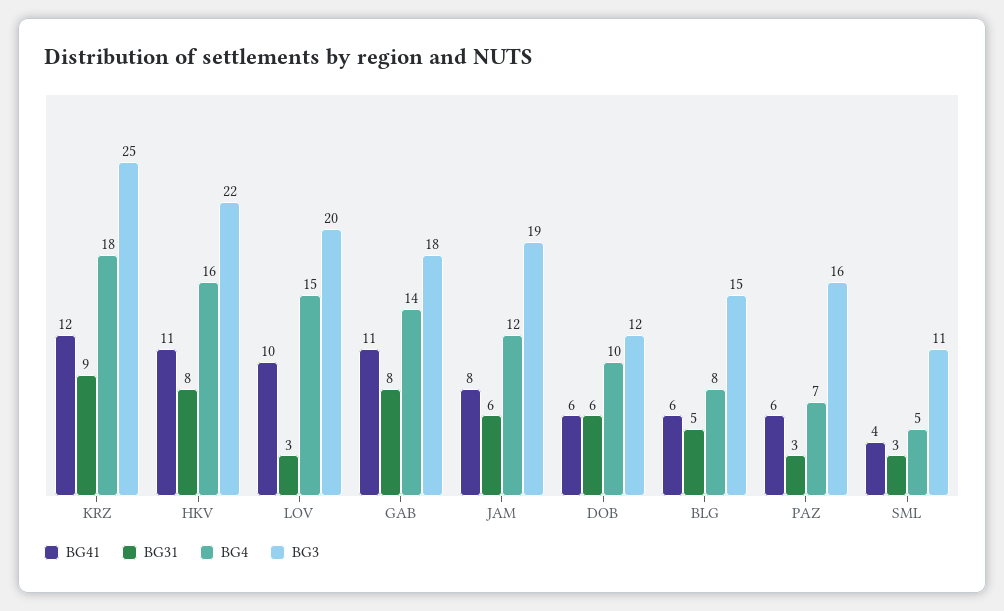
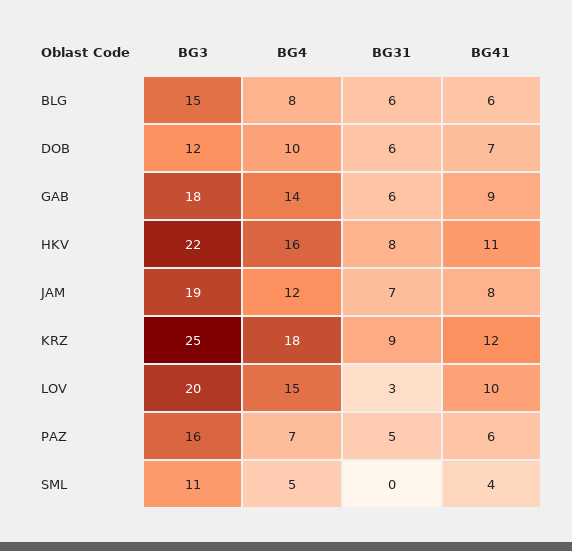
BG41, GAB: 11 -> 9
BG31, GAB: 8 -> 6
BG31, JAM: 6 -> 7
BG41, DOB: 6 -> 7
BG31, BLG: 5 -> 6
BG31, PAZ: 3 -> 5
BG31, SML: 3 -> 0

